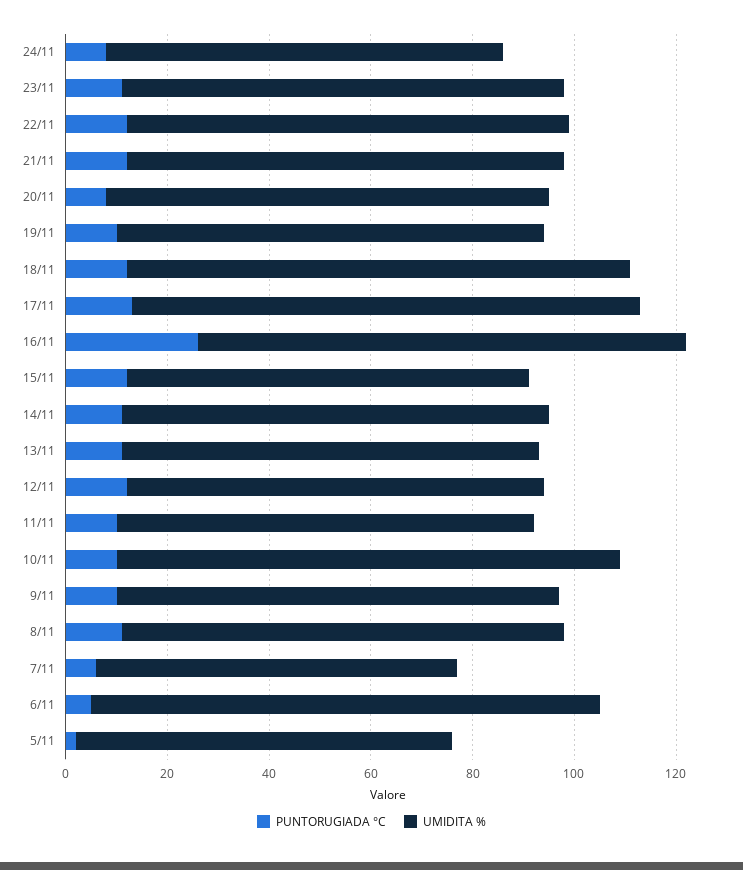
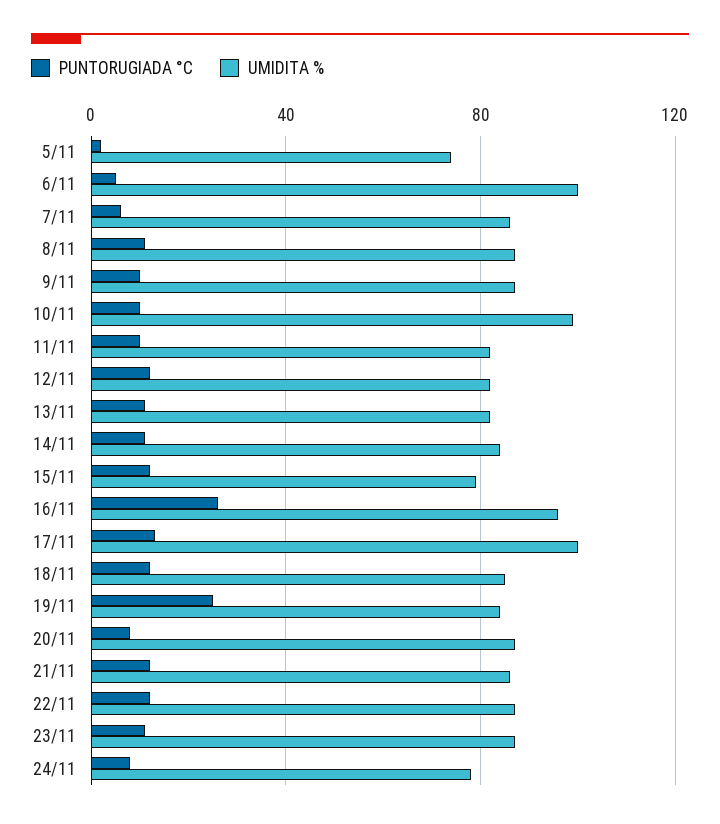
PUNTORUGIADA °C, 19/11: 10 -> 25
UMIDITA %, 18/11: 100 -> 85
UMIDITA %, 7/11: 70 -> 85

